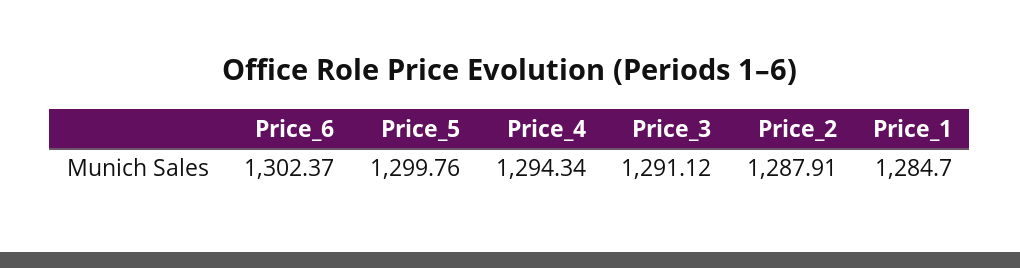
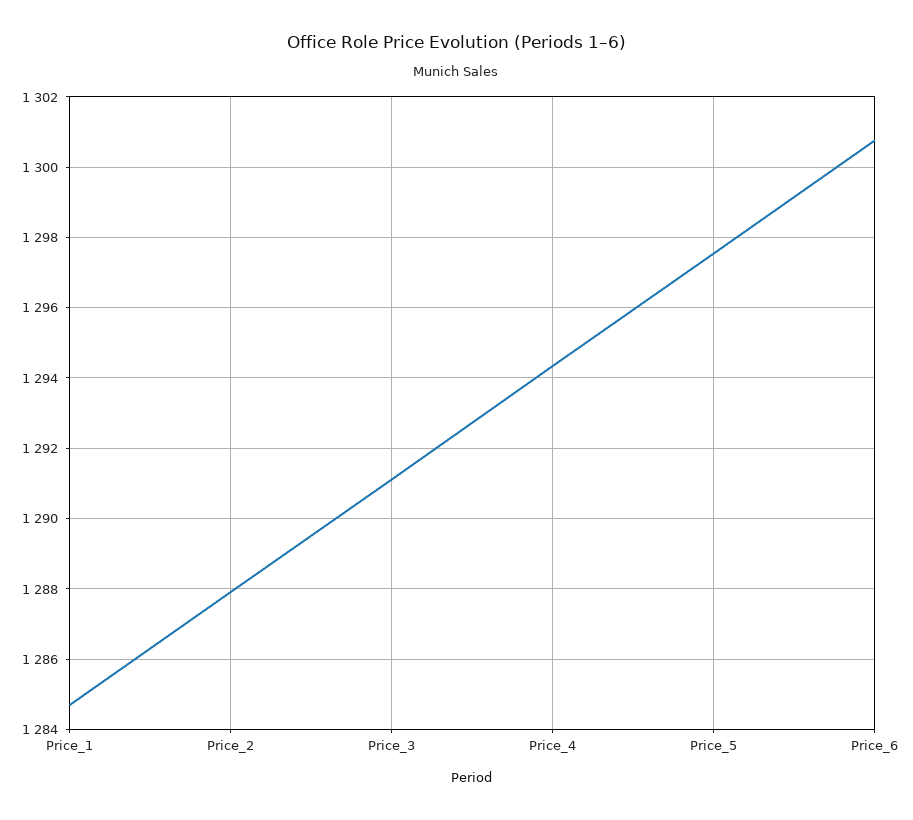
Price_6: 1302.37 -> 1300.8
Price_5: 1299.76 -> 1297.6

